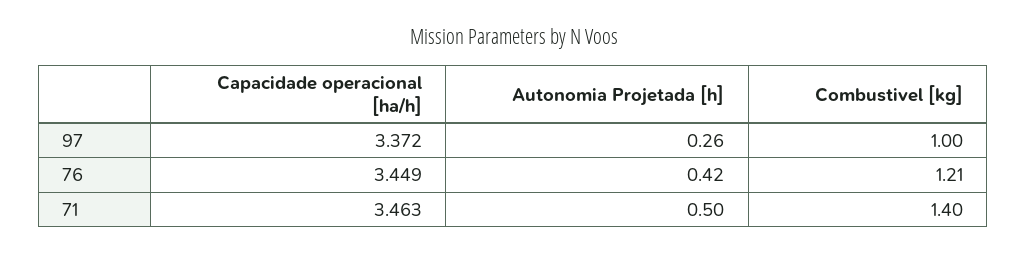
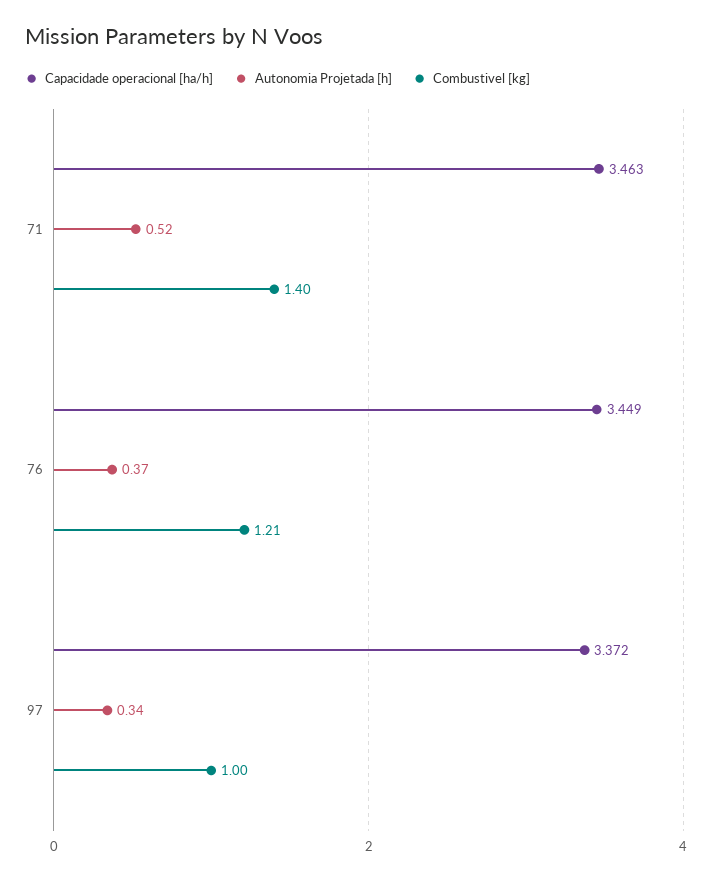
Autonomia Projetada [h], 97: 0.26 -> 0.34
Autonomia Projetada [h], 76: 0.42 -> 0.37
Autonomia Projetada [h], 71: 0.5 -> 0.52

